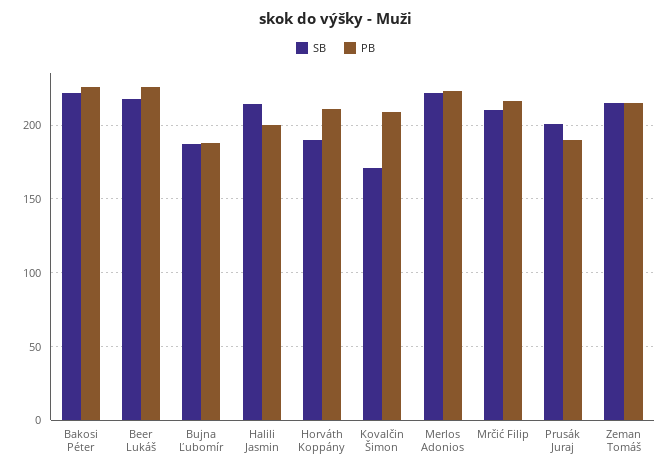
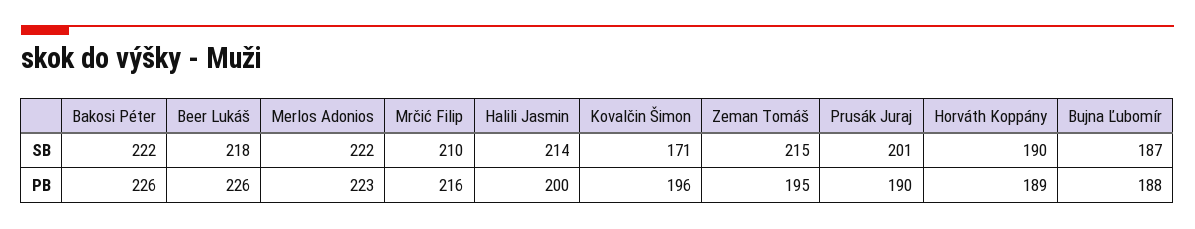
PB, Horváth Koppány: 210 -> 189
PB, Kovalčin Šimon: 210 -> 196
PB, Zeman Tomáš: 215 -> 195

